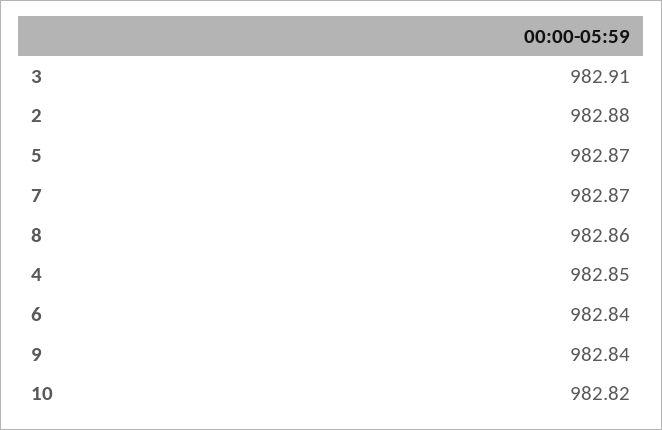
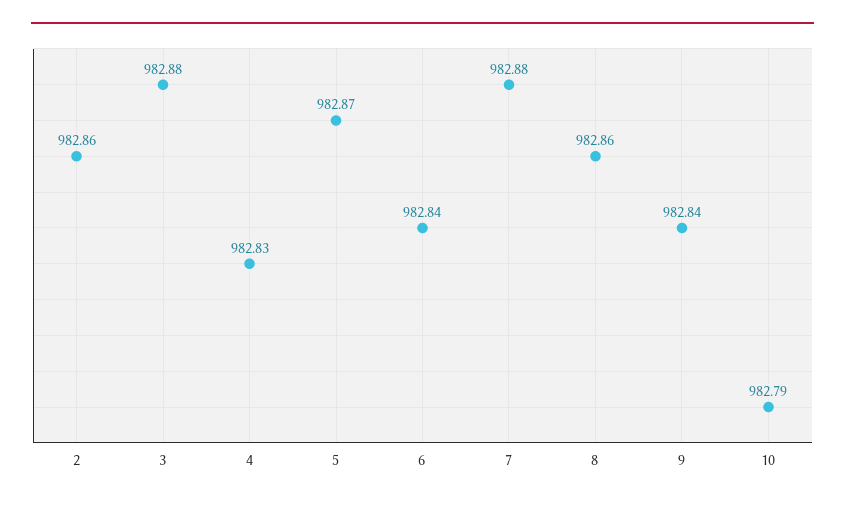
3: 982.91 -> 982.88
2: 982.88 -> 982.86
7: 982.87 -> 982.88
4: 982.85 -> 982.83
10: 982.82 -> 982.79

